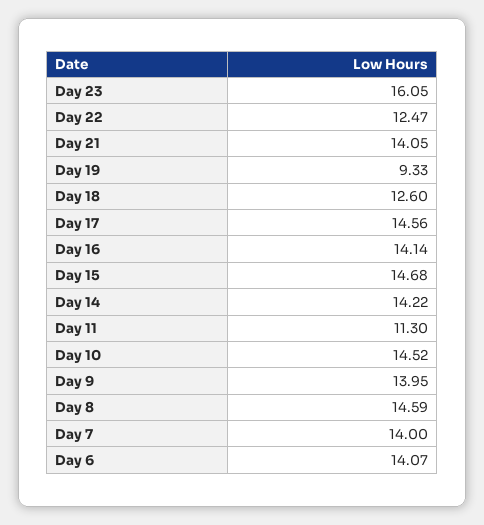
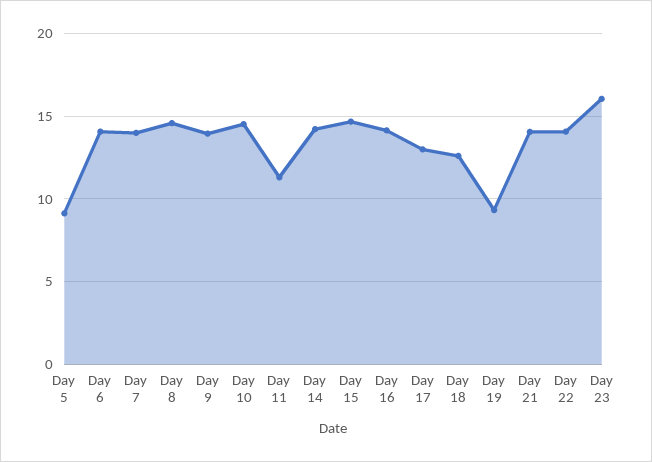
Day 22: 12.47 -> 14
Day 17: 14.56 -> 13
Day 5: none -> 9

